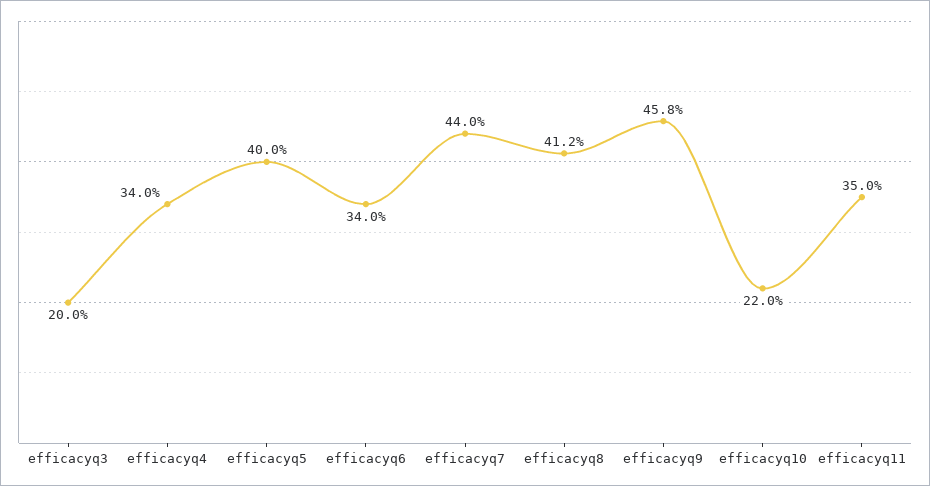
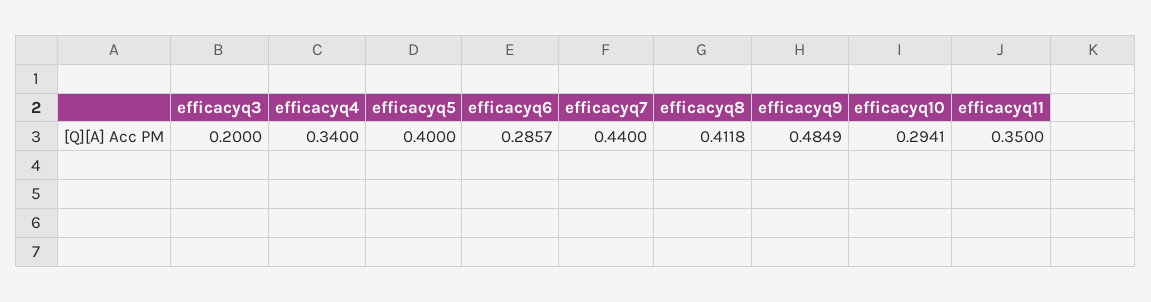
efficacyq6: 0.34 -> 0.2857
efficacyq9: 0.458 -> 0.4849
efficacyq10: 0.22 -> 0.2941

